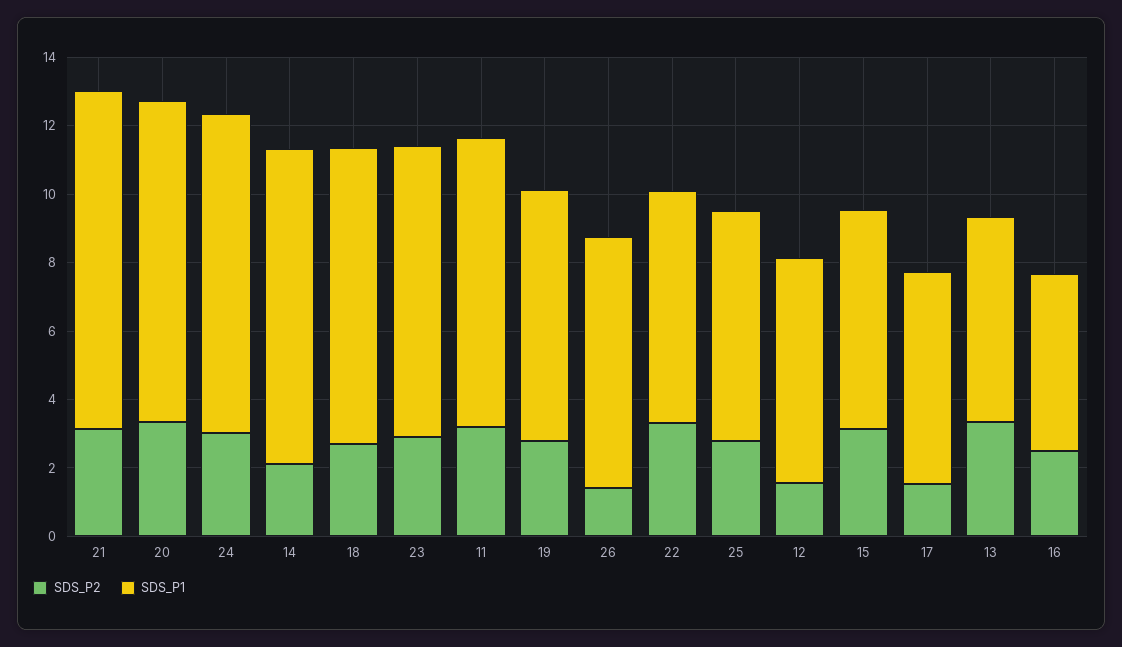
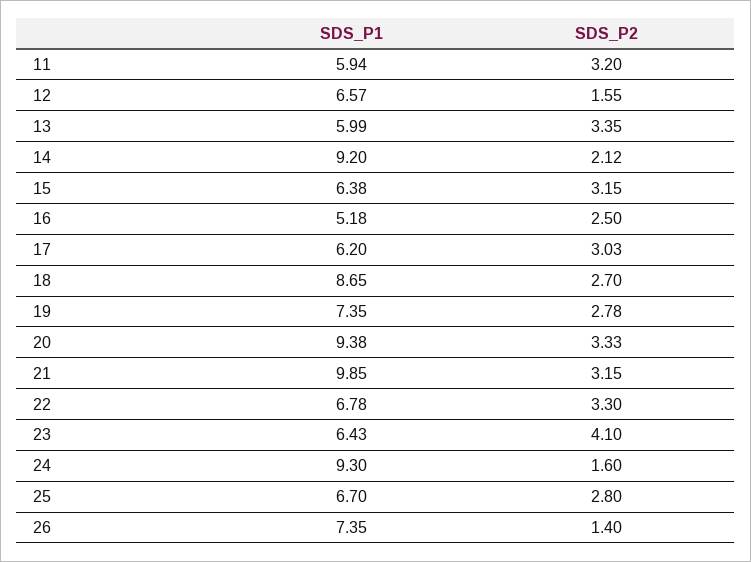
SDS_P2, 24: 3 -> 1.6
SDS_P2, 23: 3 -> 4.1
SDS_P1, 23: 8.5 -> 6.43
SDS_P1, 11: 8.5 -> 5.94
SDS_P2, 17: 1.5 -> 3.03

